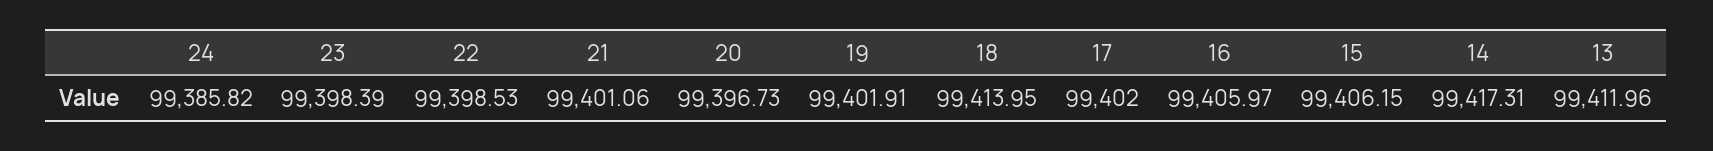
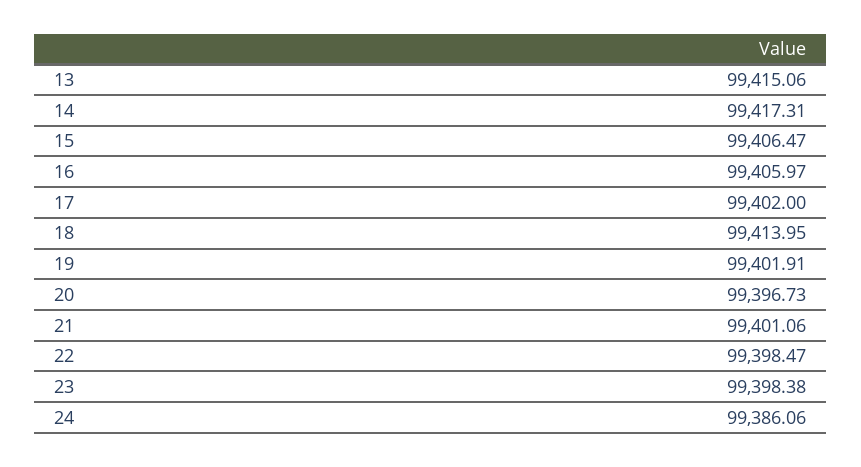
24: 99385.82 -> 99386.06
23: 99398.39 -> 99398.38
22: 99398.53 -> 99398.47
15: 99406.15 -> 99406.47
13: 99411.96 -> 99415.06

